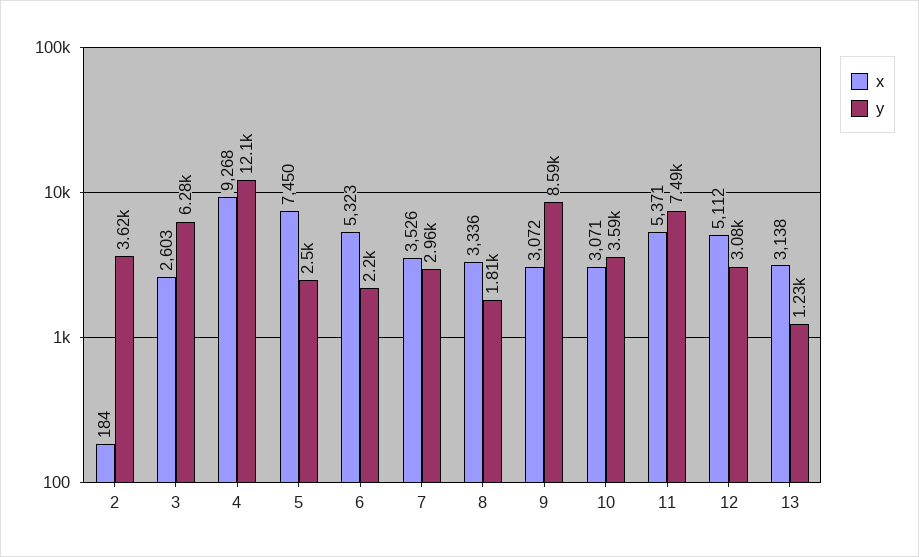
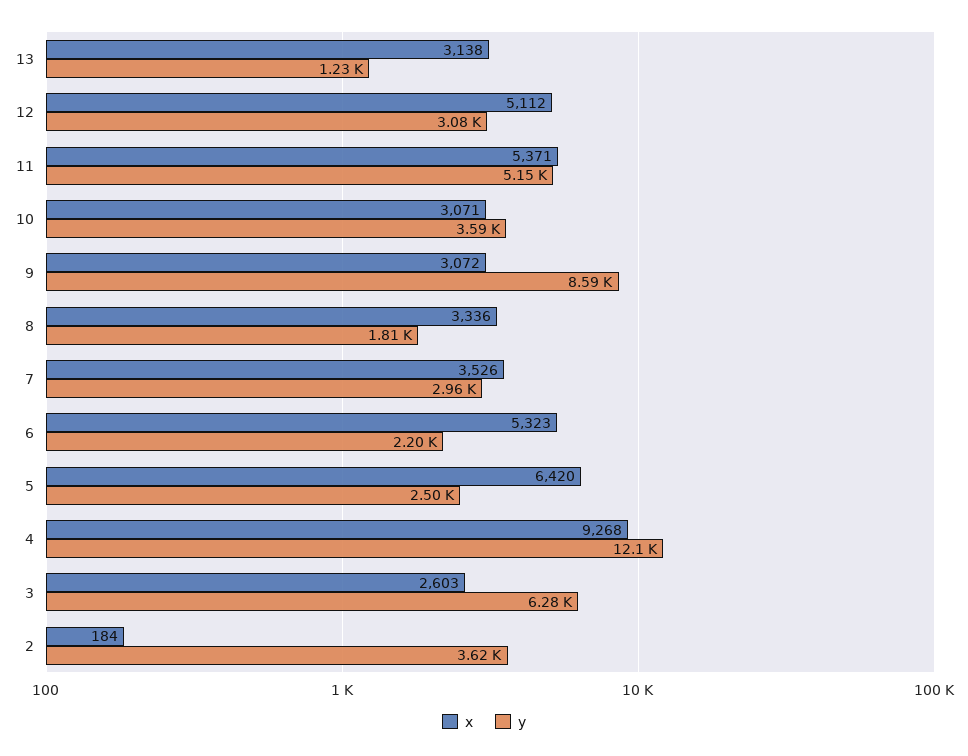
x, 5: 7450 -> 6420
y, 11: 7490 -> 5150

